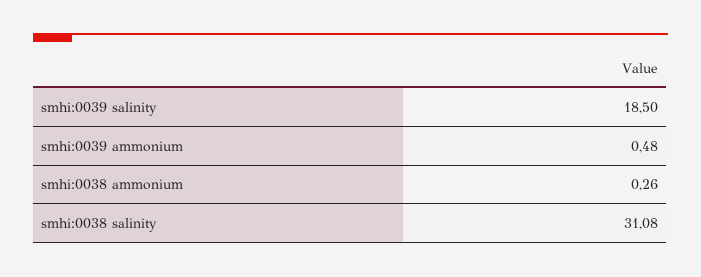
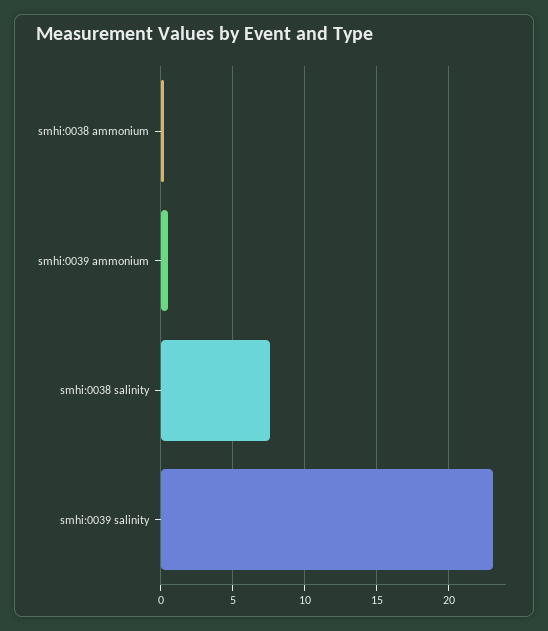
smhi:0039 salinity: 18.5 -> 23
smhi:0038 salinity: 31.08 -> 7.5

